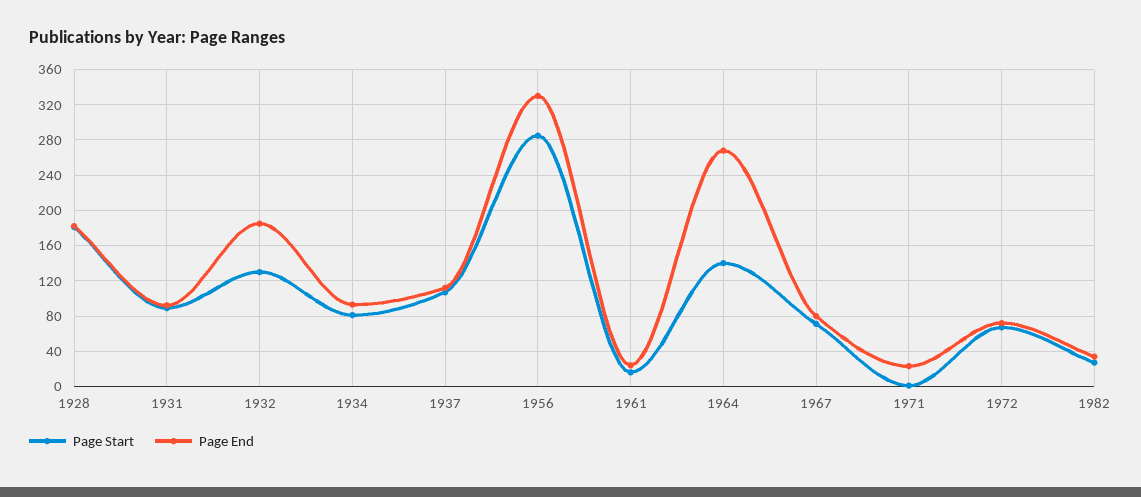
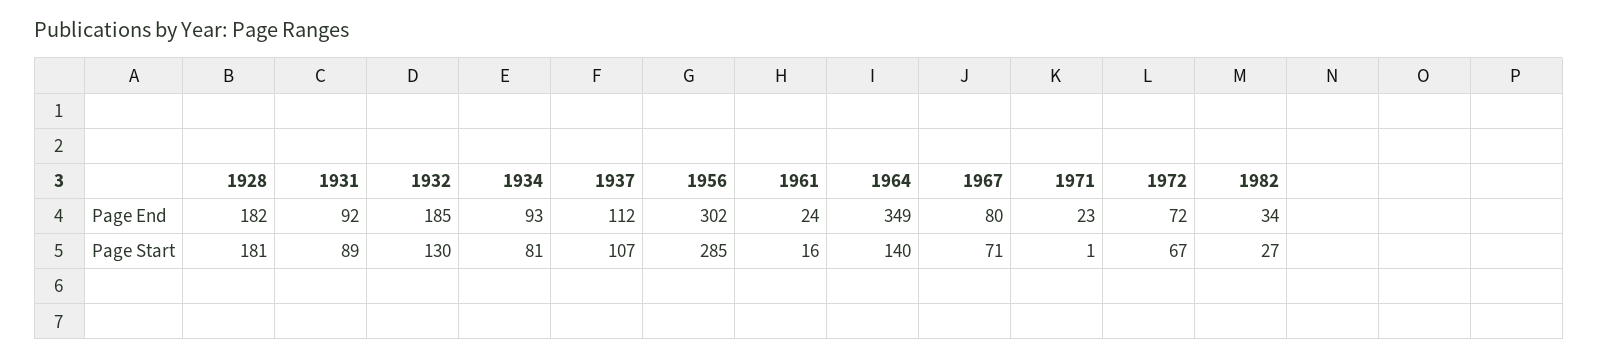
Page End, 1956: 330 -> 302
Page End, 1964: 270 -> 349

